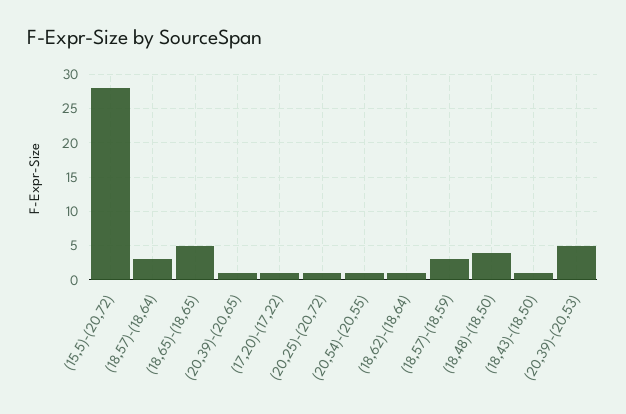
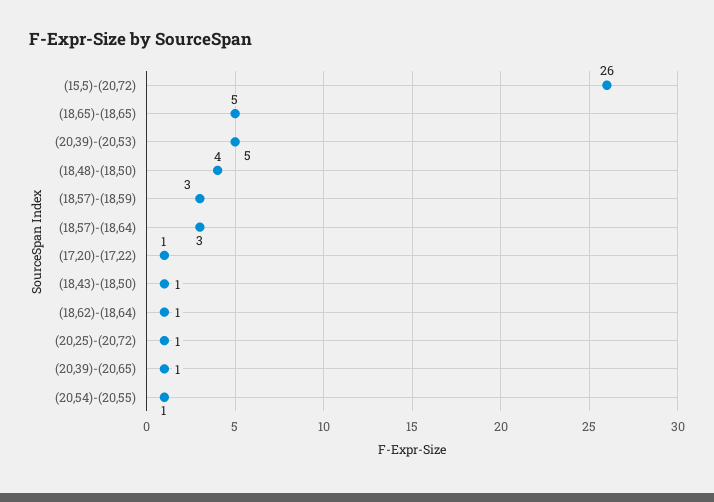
(15,5)-(20,72): 28 -> 26

